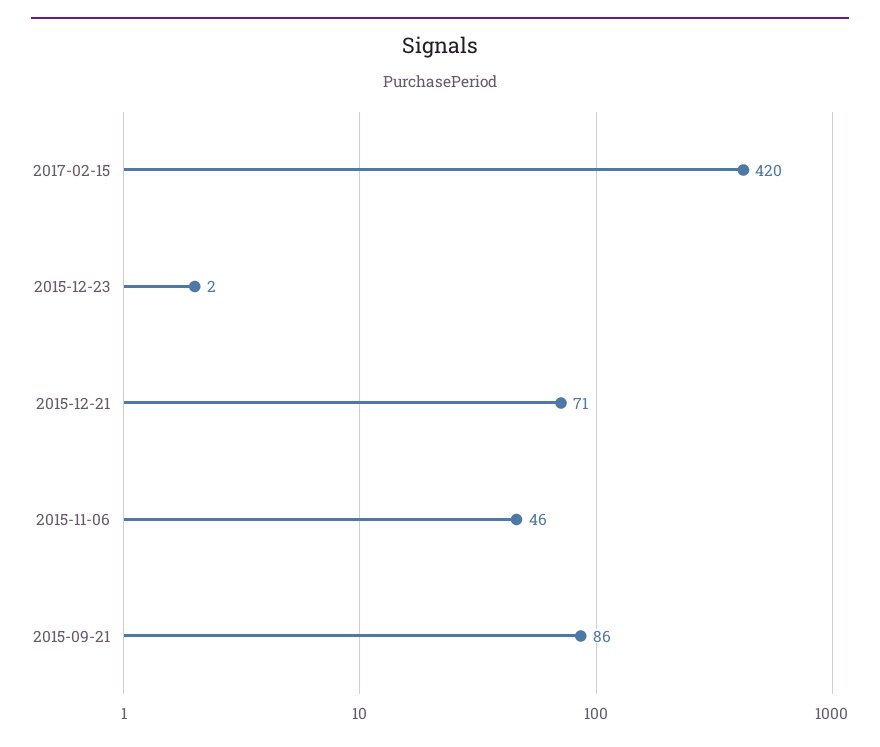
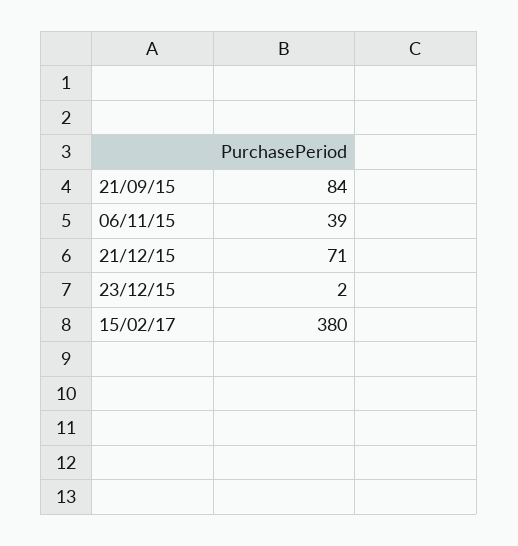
2017-02-15: 420 -> 380
2015-11-06: 46 -> 39
2015-09-21: 86 -> 84

